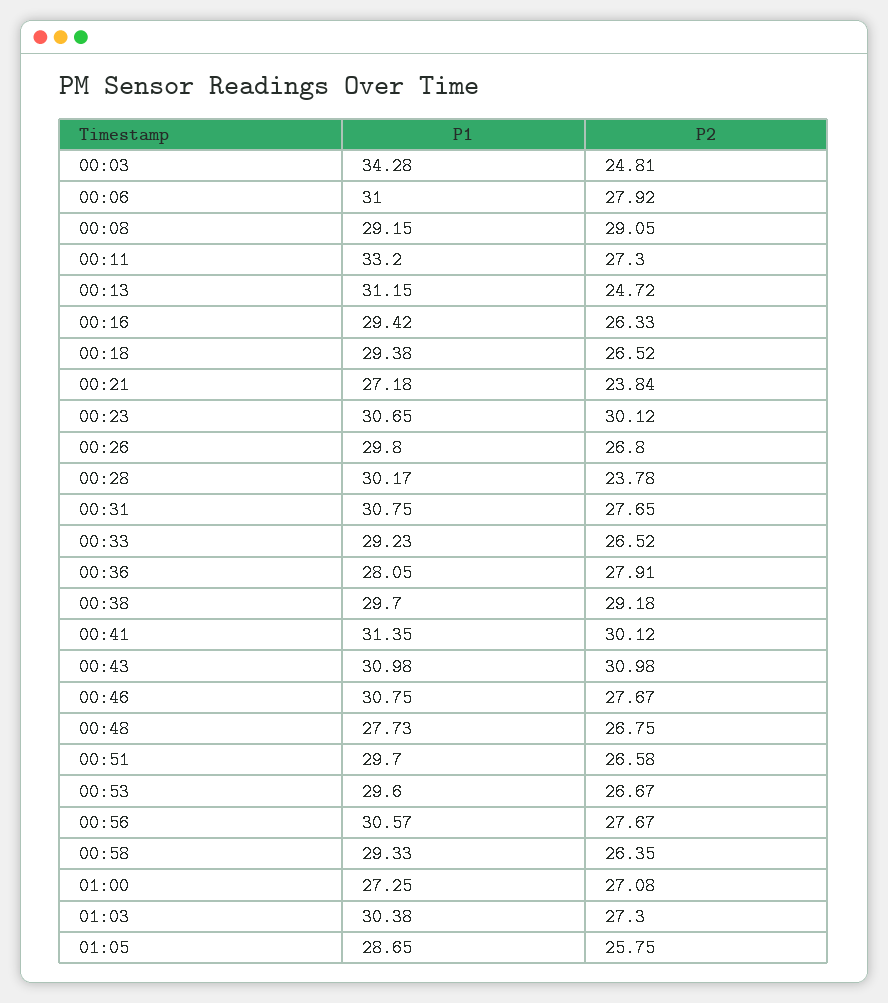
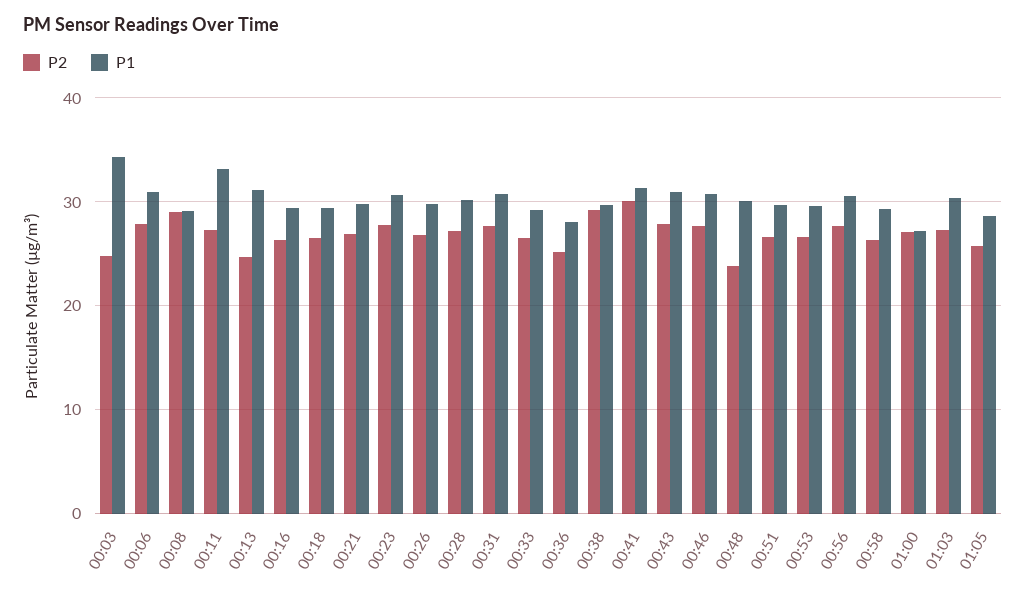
P1, 00:21: 27.18 -> 30
P2, 00:21: 23.84 -> 27
P2, 00:23: 30.12 -> 28
P2, 00:28: 23.78 -> 27
P2, 00:36: 27.91 -> 25
P2, 00:43: 30.98 -> 28
P1, 00:48: 27.73 -> 30
P2, 00:48: 26.75 -> 24

